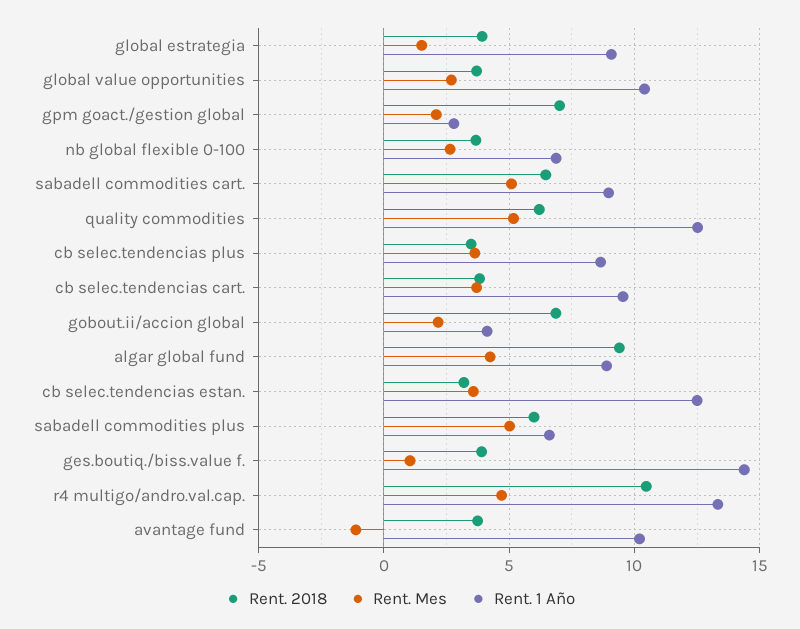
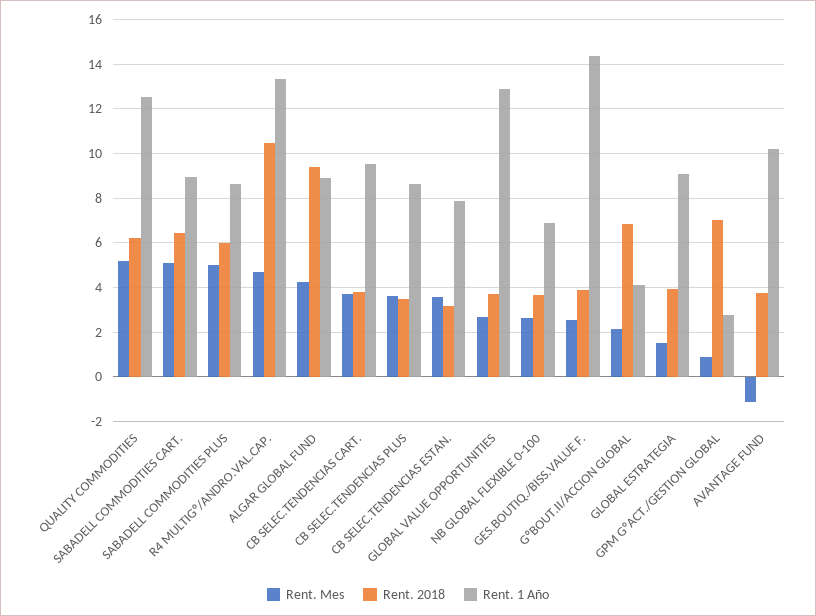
Rent. 1 Año, global value opportunities: 10.5 -> 13
Rent. Mes, gpm gºact./gestion global: 2 -> 1
Rent. 1 Año, cb selec.tendencias estan.: 12.5 -> 8
Rent. 1 Año, sabadell commodities plus: 6.5 -> 8.5
Rent. Mes, ges.boutiq./biss.value f.: 1 -> 2.5

